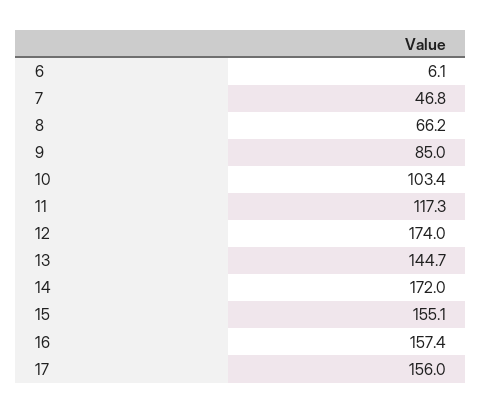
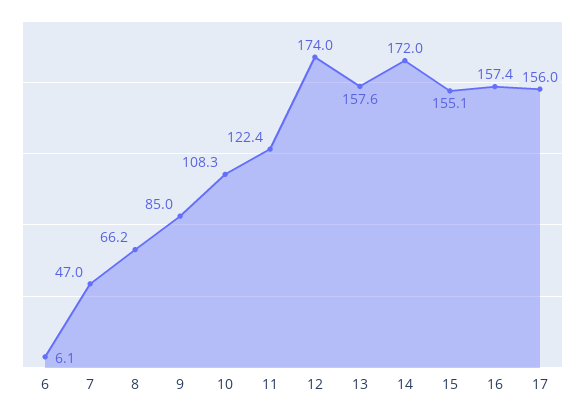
7: 46.8 -> 47
10: 103.4 -> 108.3
11: 117.3 -> 122.4
13: 144.7 -> 157.6

